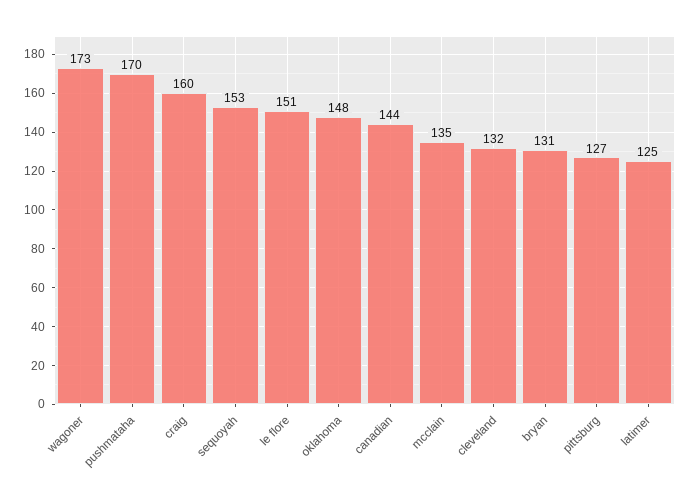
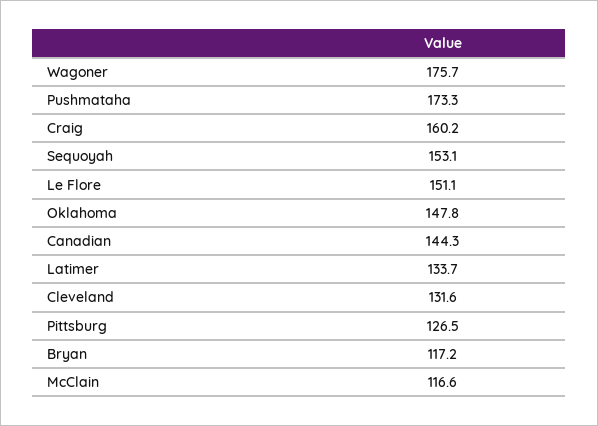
wagoner: 173 -> 175.7
pushmataha: 170 -> 173.3
mcclain: 135 -> 116.6
bryan: 131 -> 117.2
latimer: 125 -> 133.7

